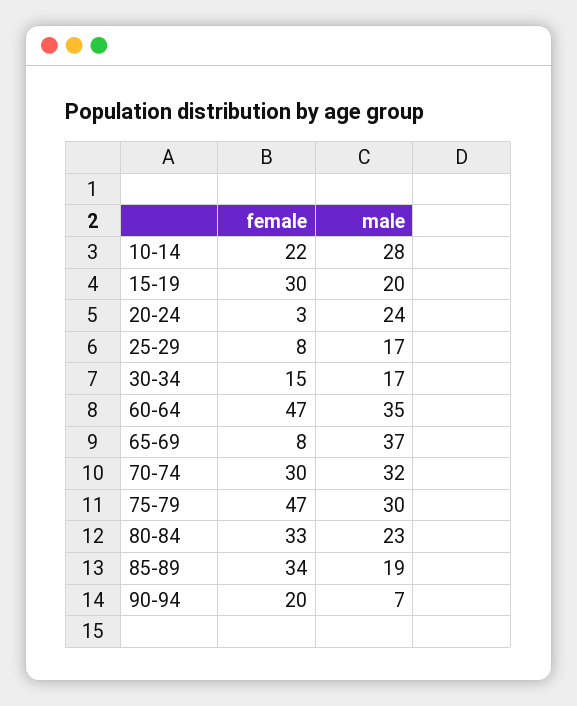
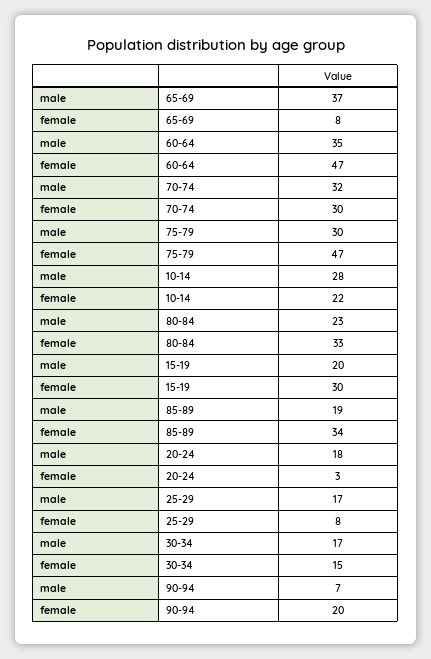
male, 20-24: 24 -> 18

